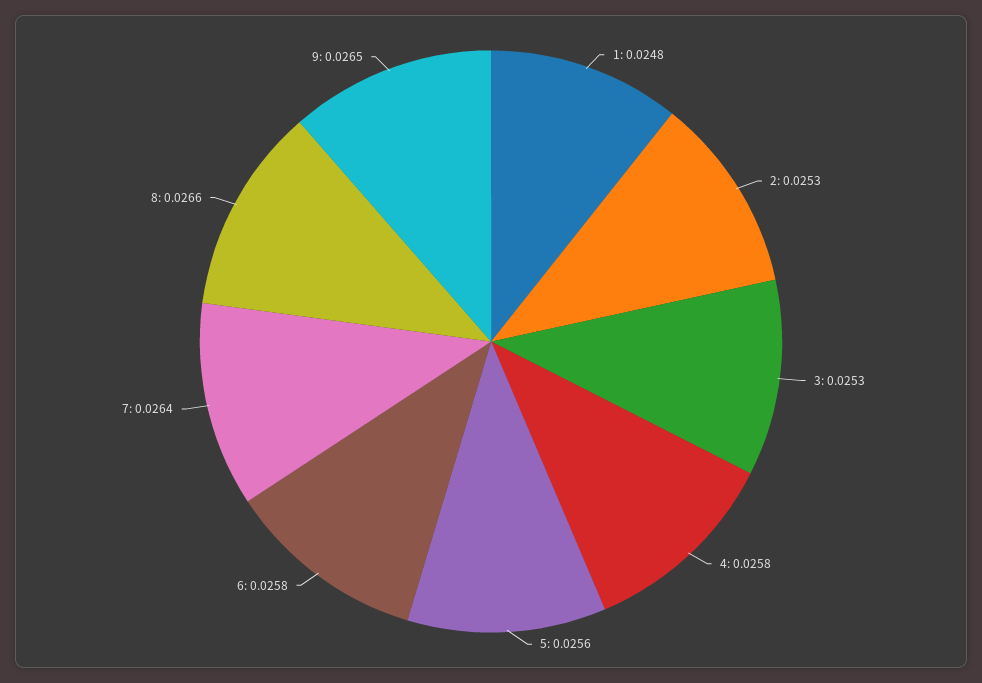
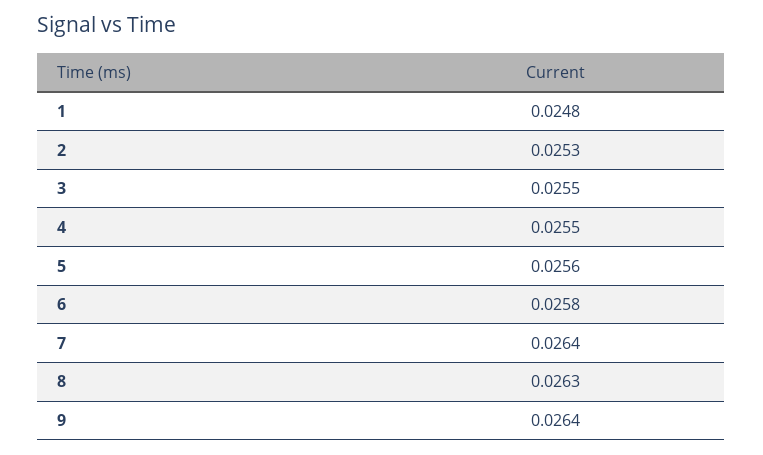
3: 0.0253 -> 0.0255
4: 0.0258 -> 0.0255
8: 0.0266 -> 0.0263
9: 0.0265 -> 0.0264

